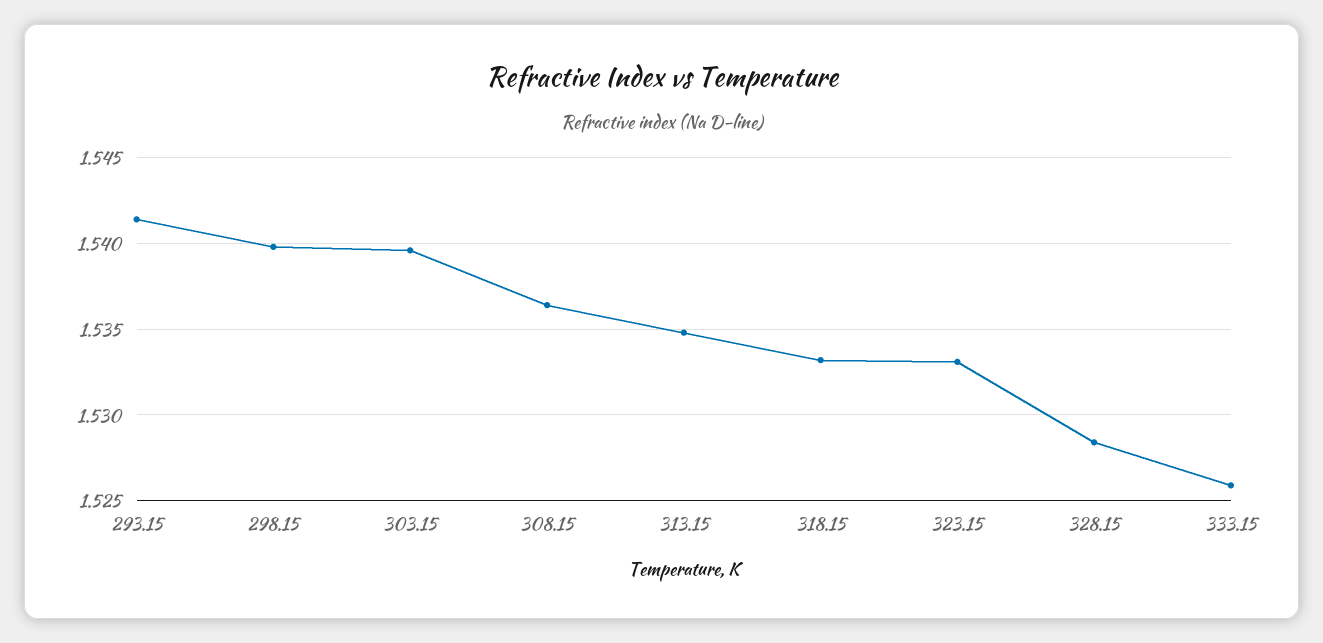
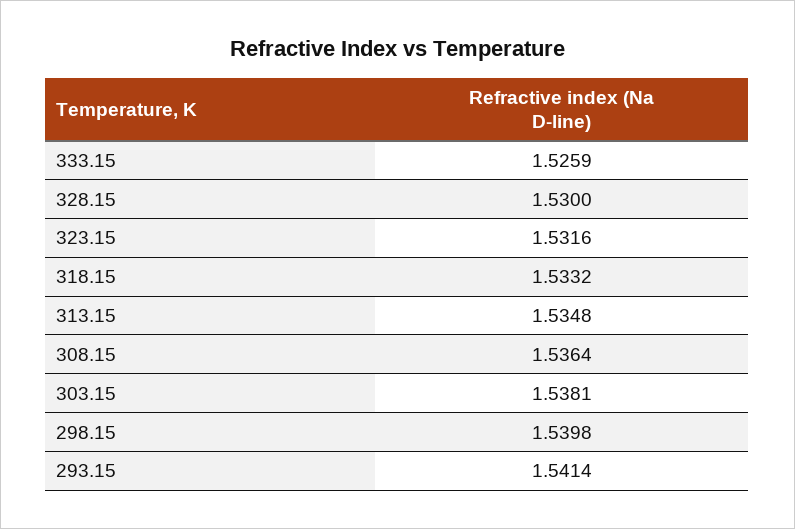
303.15: 1.5395 -> 1.5381
323.15: 1.533 -> 1.5316
328.15: 1.5285 -> 1.53

